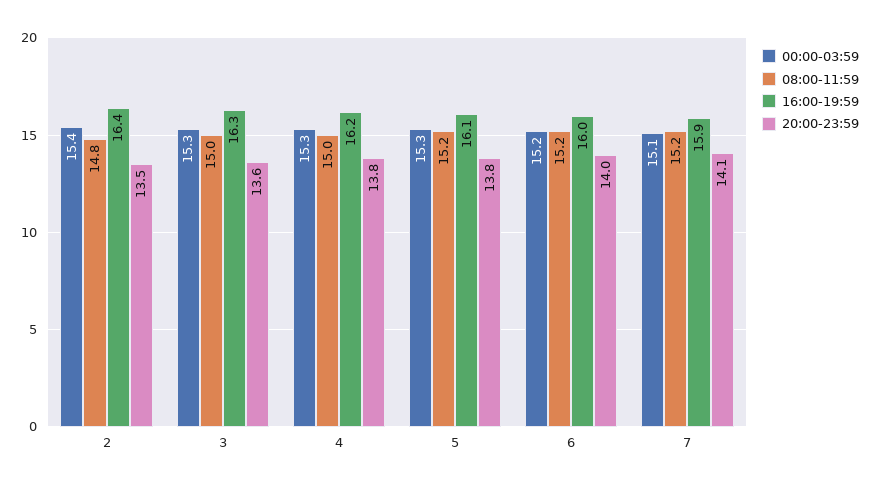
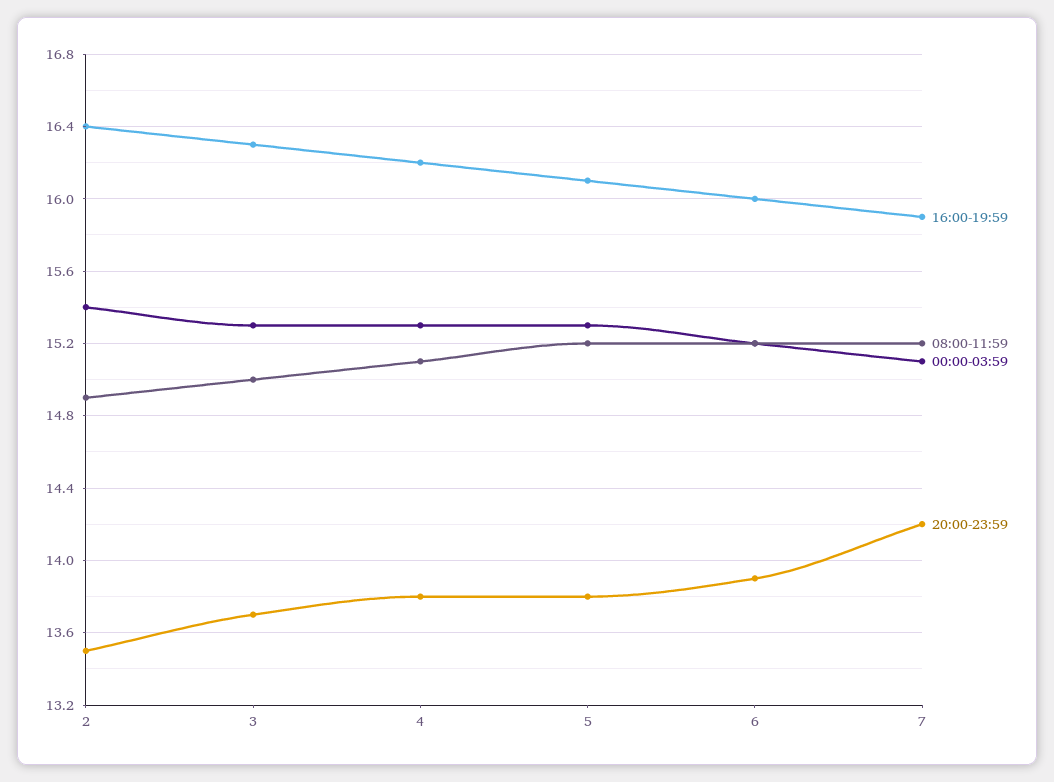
08:00-11:59, 2: 14.8 -> 14.9
20:00-23:59, 3: 13.6 -> 13.7
08:00-11:59, 4: 15 -> 15.1
20:00-23:59, 6: 14 -> 13.9
20:00-23:59, 7: 14.1 -> 14.2

